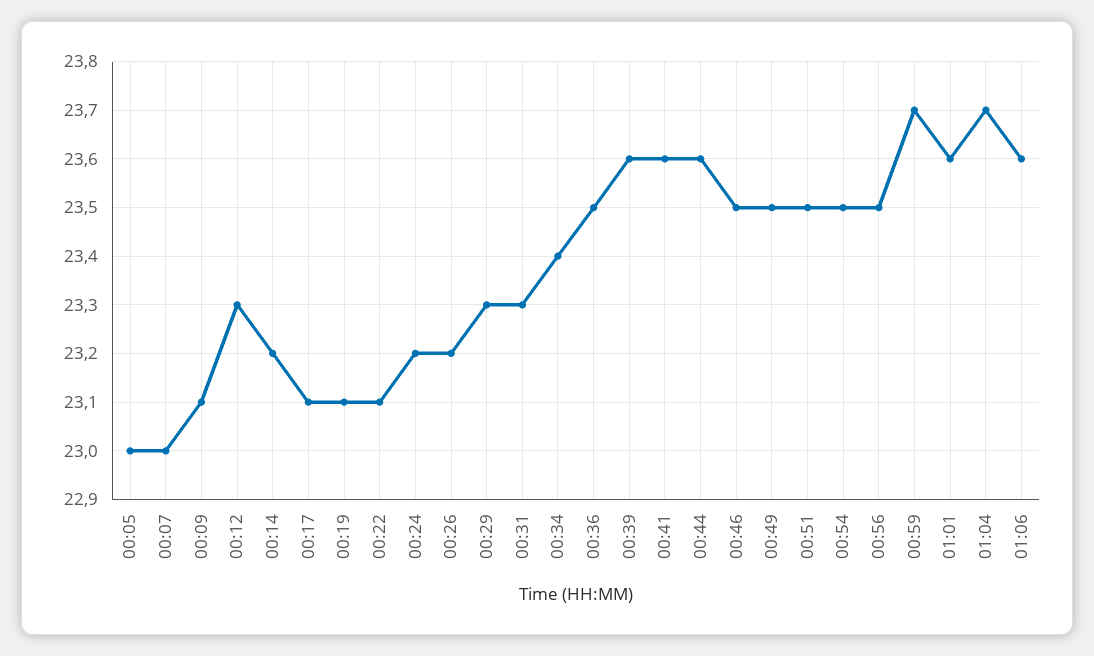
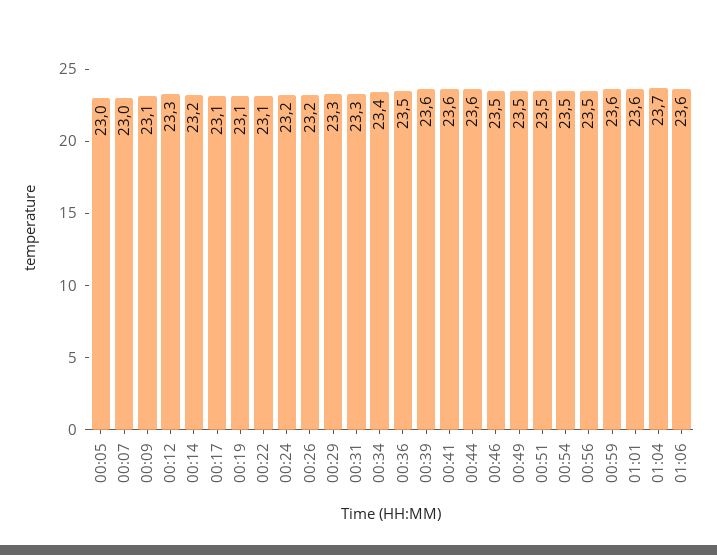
00:59: 23.7 -> 23.6

